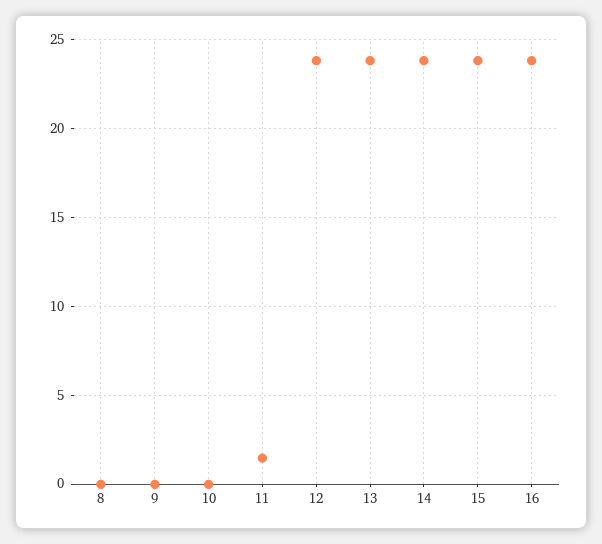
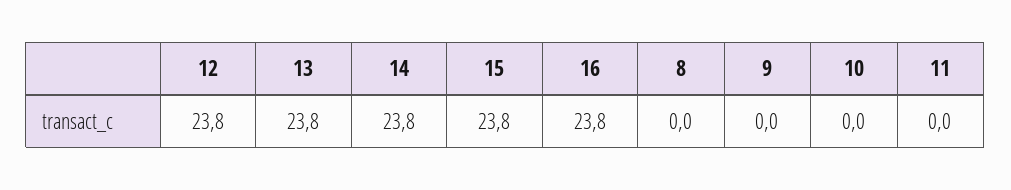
11: 1.5 -> 0

